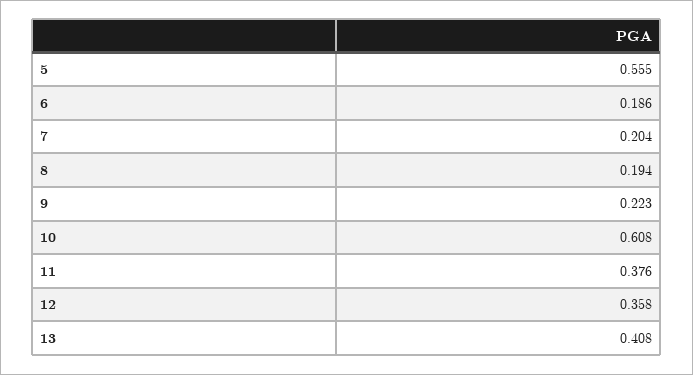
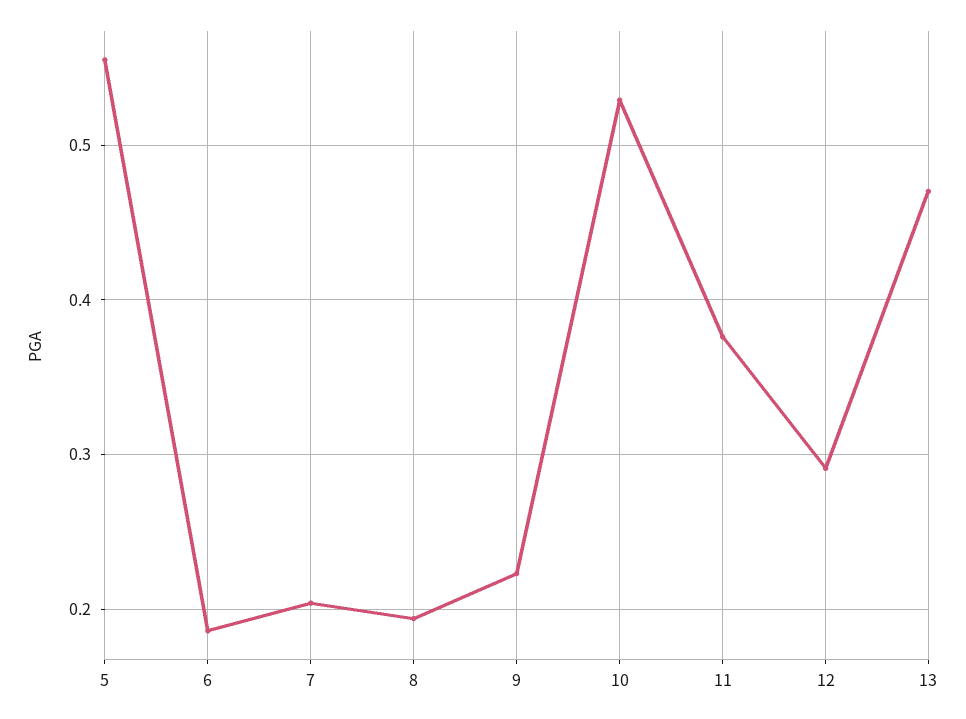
10: 0.608 -> 0.53
12: 0.358 -> 0.29
13: 0.408 -> 0.47

